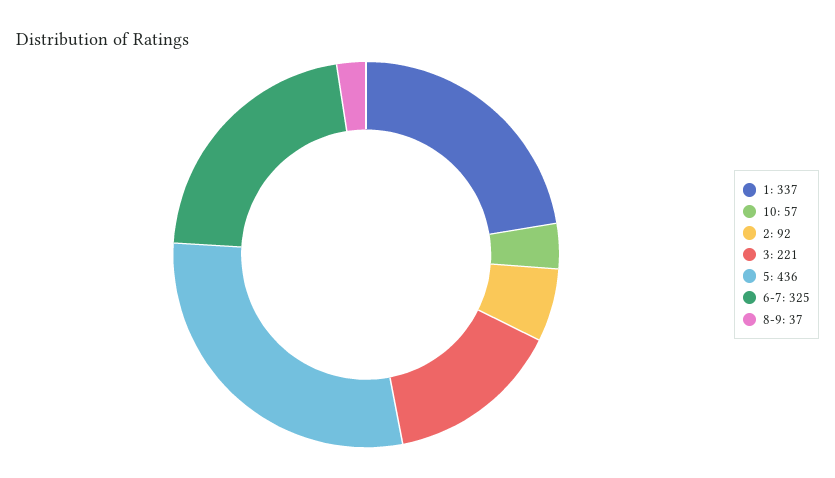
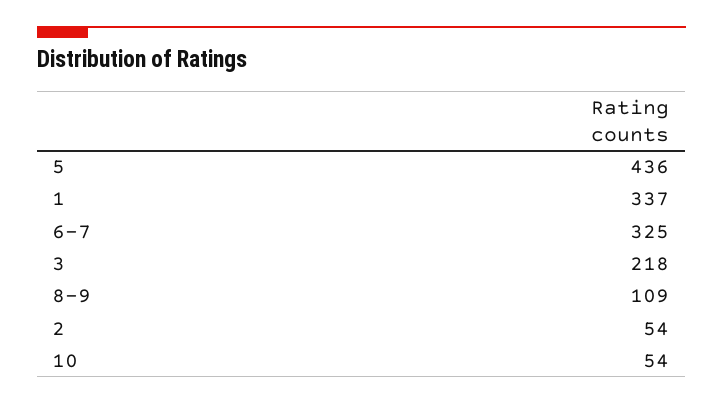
10: 57 -> 54
2: 92 -> 54
3: 221 -> 218
8-9: 37 -> 109

